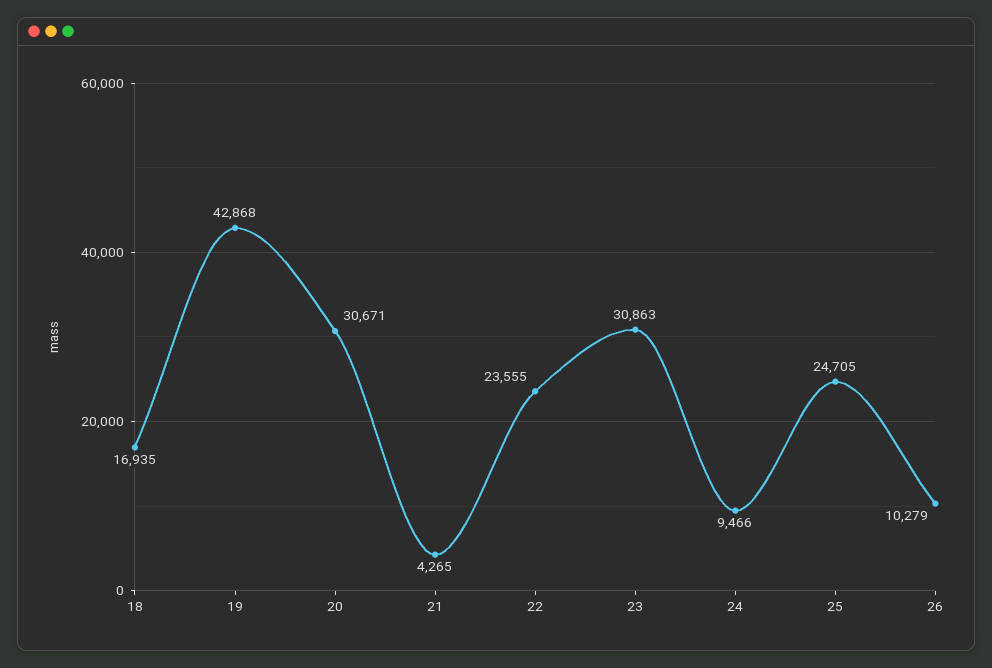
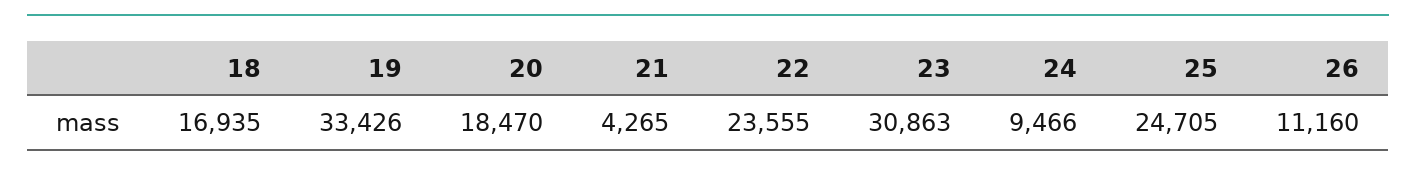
19: 42868 -> 33426
20: 30671 -> 18470
26: 10279 -> 11160

